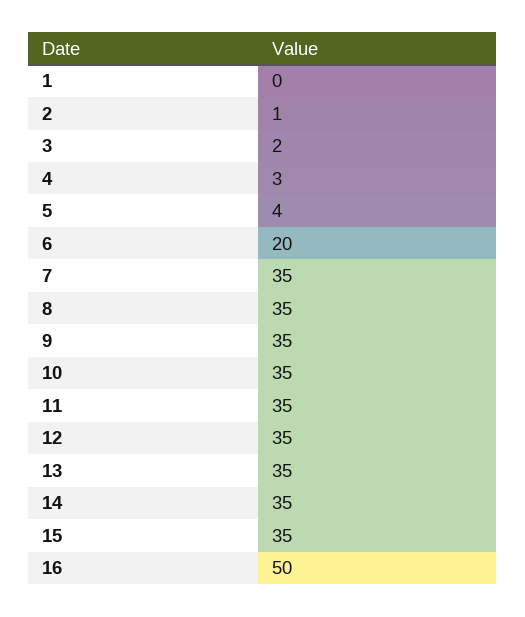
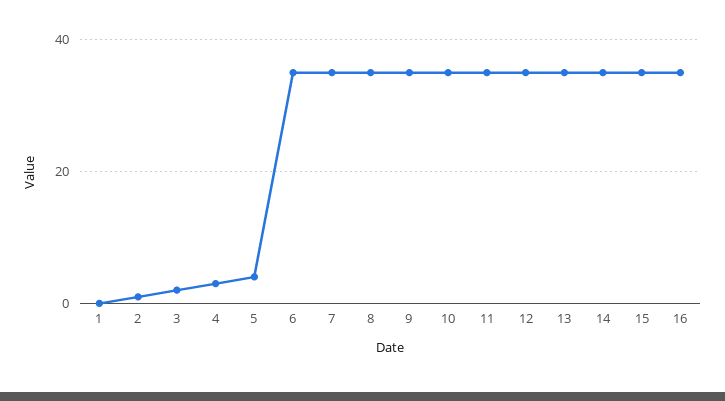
6: 20 -> 35
16: 50 -> 35

